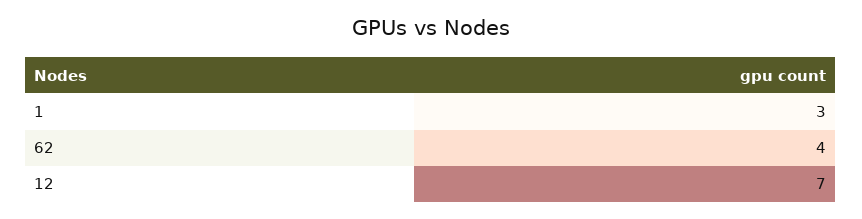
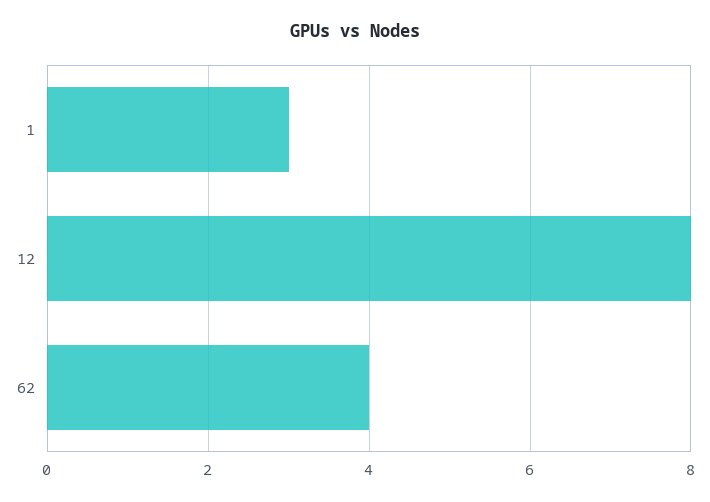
12: 7 -> 8

